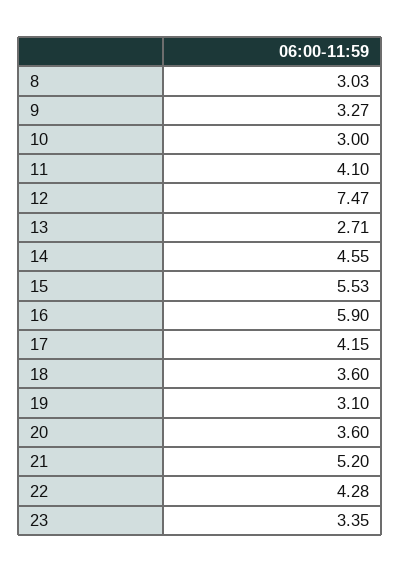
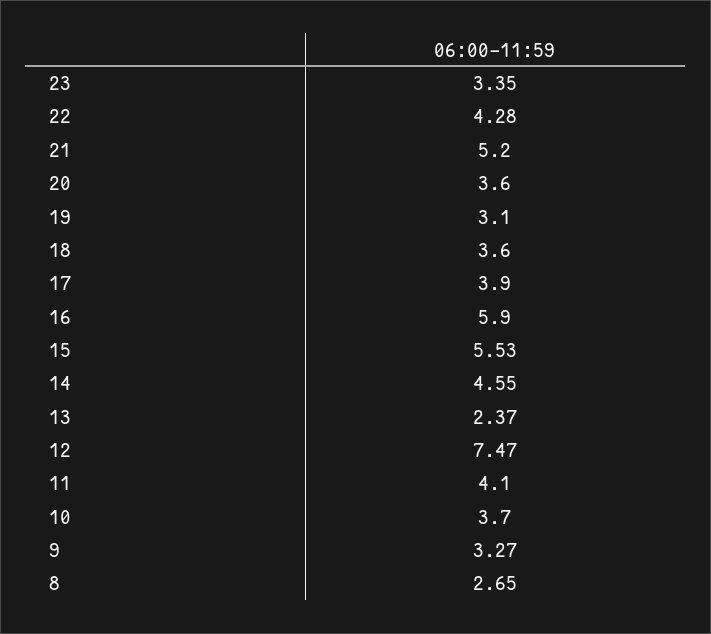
8: 3.03 -> 2.65
10: 3 -> 3.7
13: 2.71 -> 2.37
17: 4.15 -> 3.9

